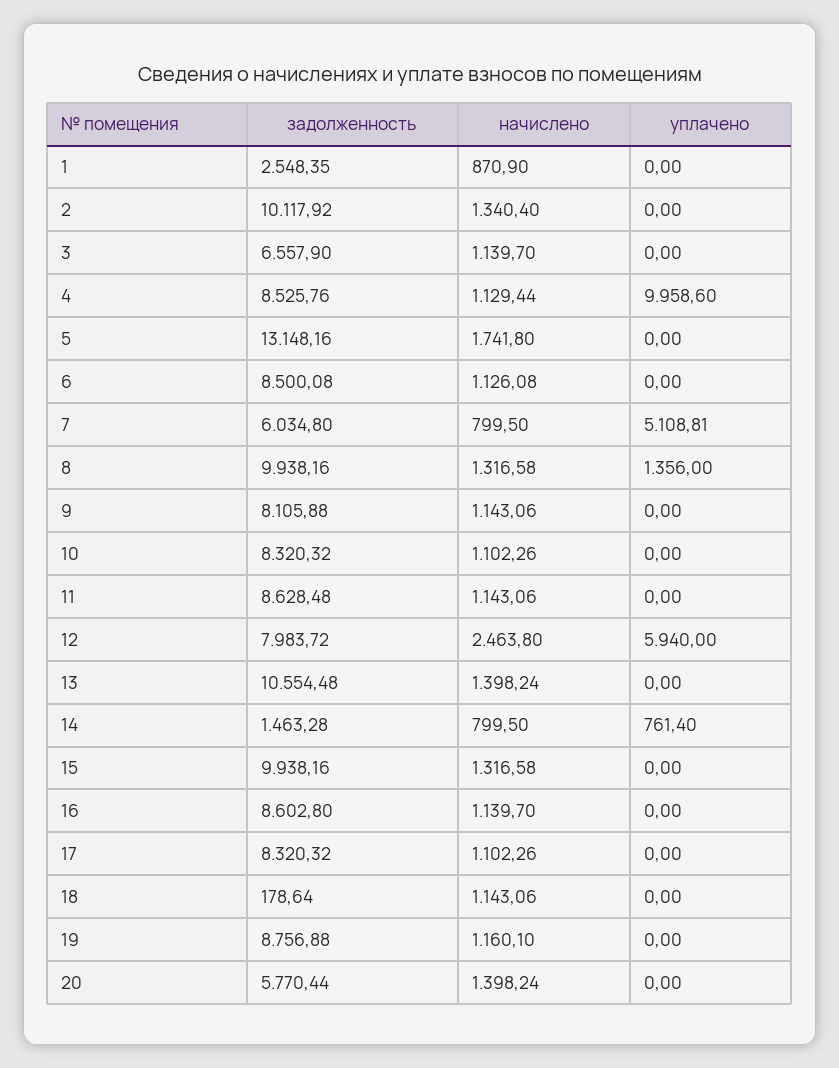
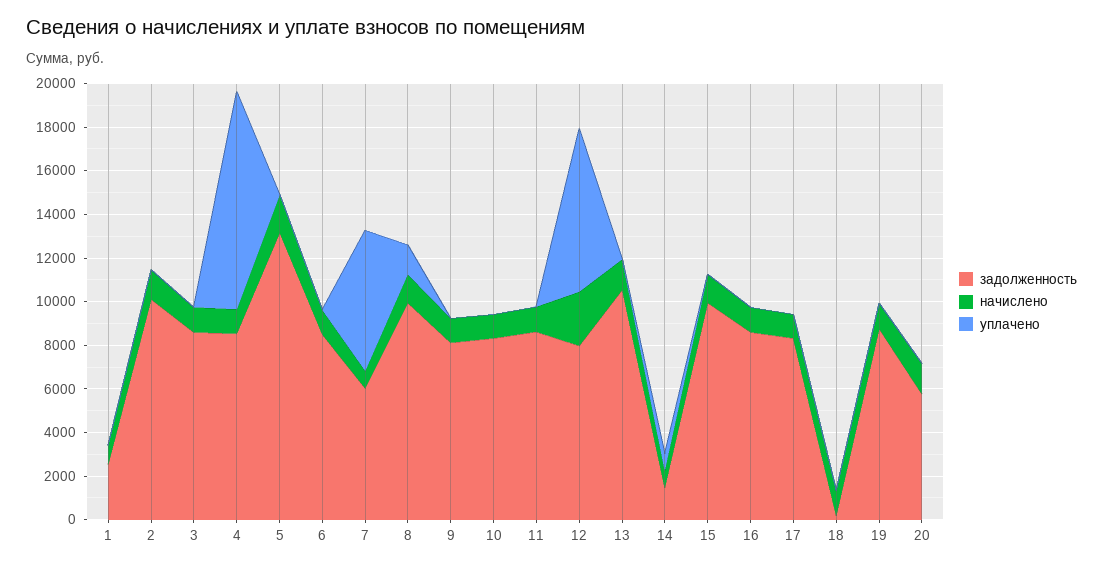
задолженность, 3: 6557.9 -> 8500
уплачено, 7: 5108.81 -> 6500
уплачено, 12: 5940 -> 7500

